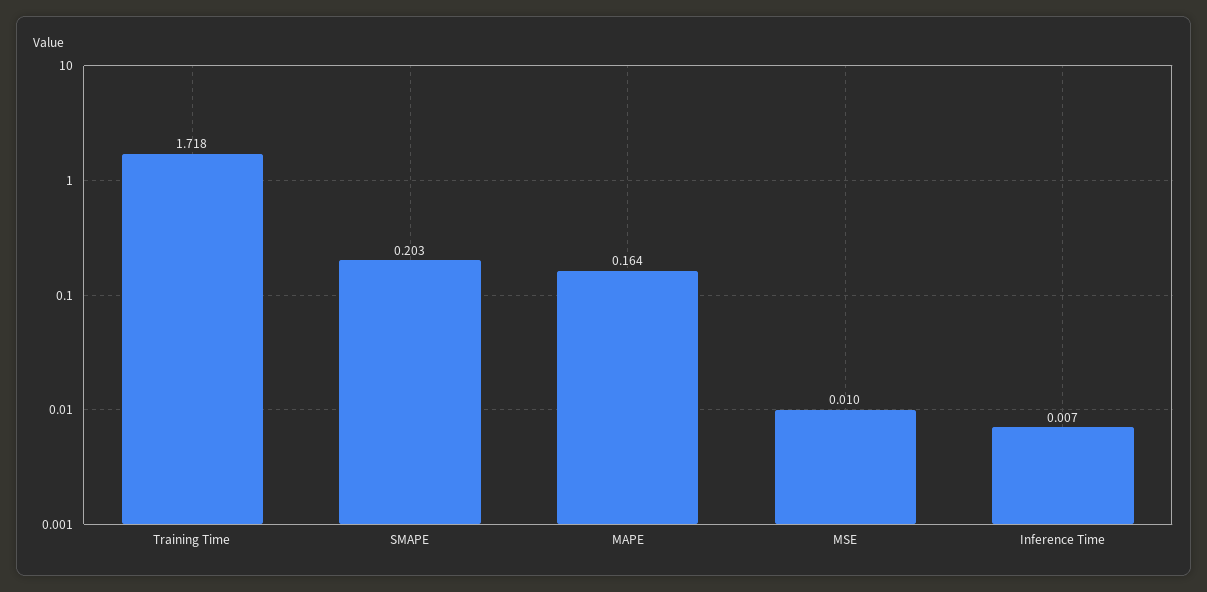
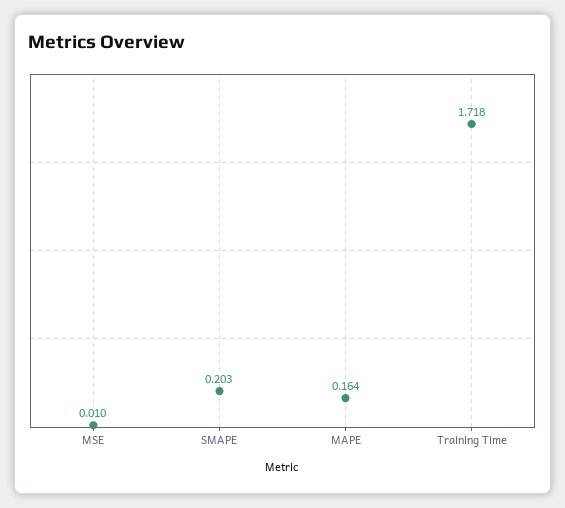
Inference Time: 0.007 -> none

